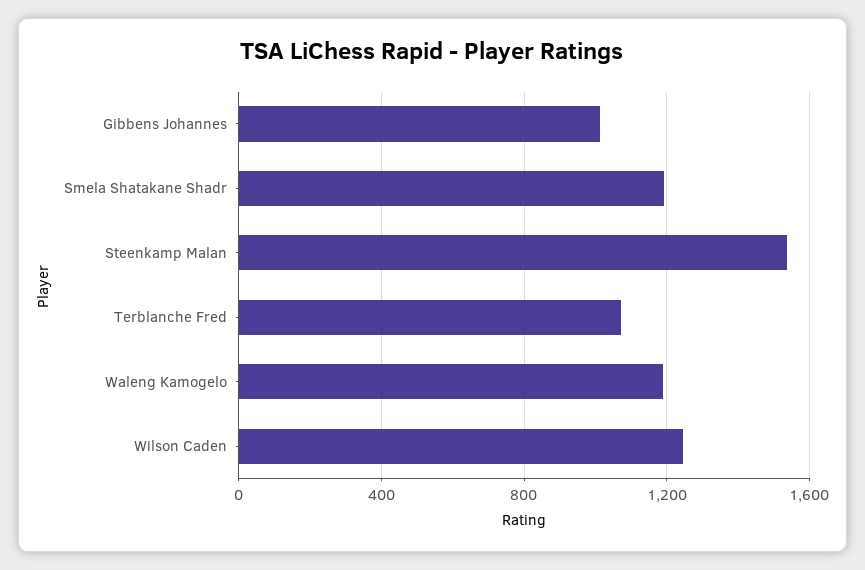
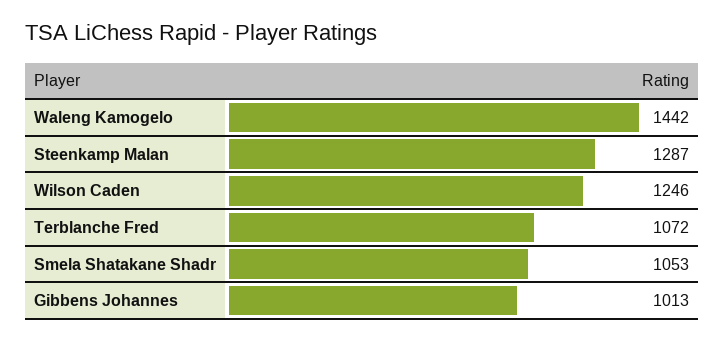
Smela Shatakane Shadr: 1200 -> 1053
Steenkamp Malan: 1550 -> 1287
Waleng Kamogelo: 1200 -> 1442

